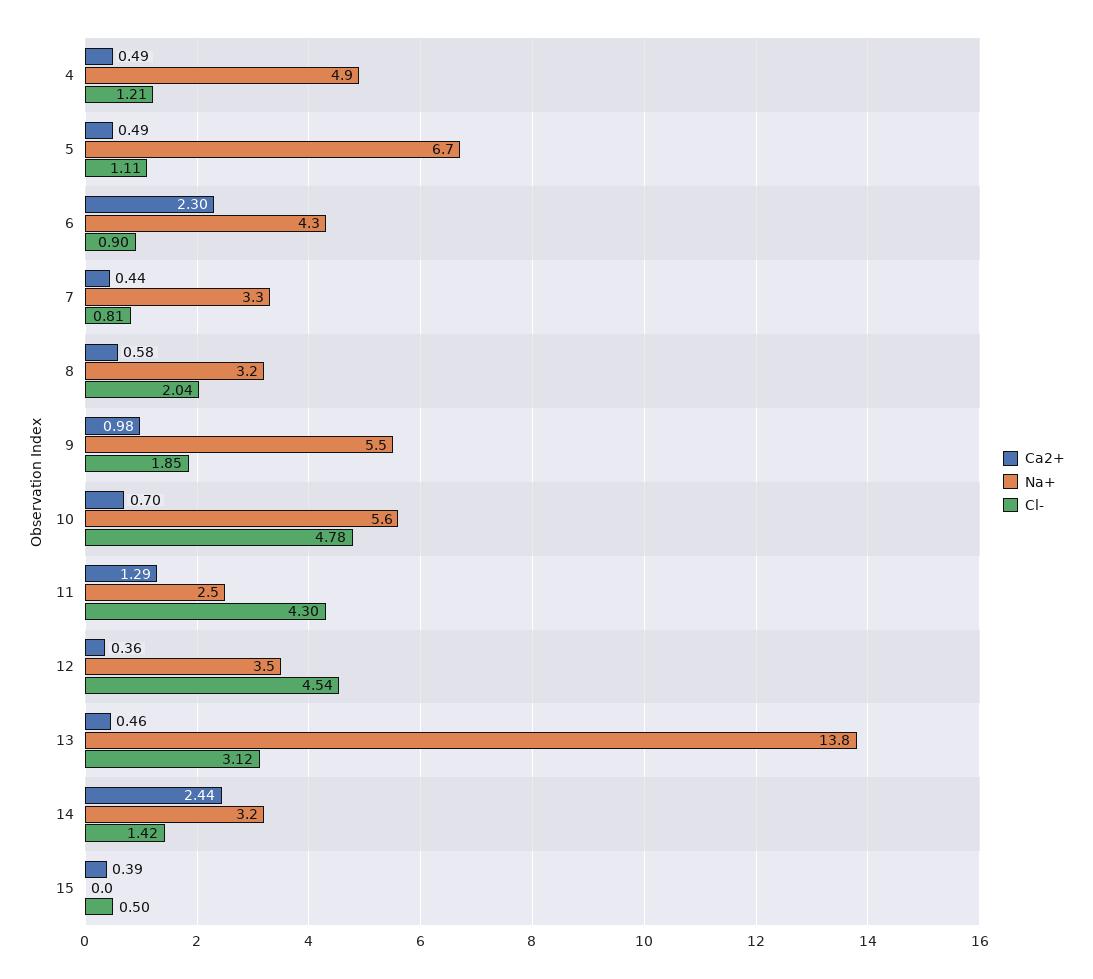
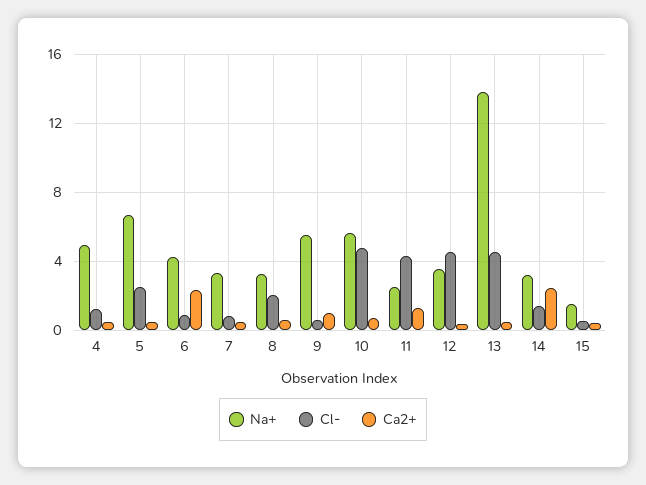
Cl-, 5: 1.11 -> 2.5
Cl-, 9: 1.85 -> 0.5
Cl-, 13: 3.12 -> 4.5
Na+, 15: 0 -> 1.5

